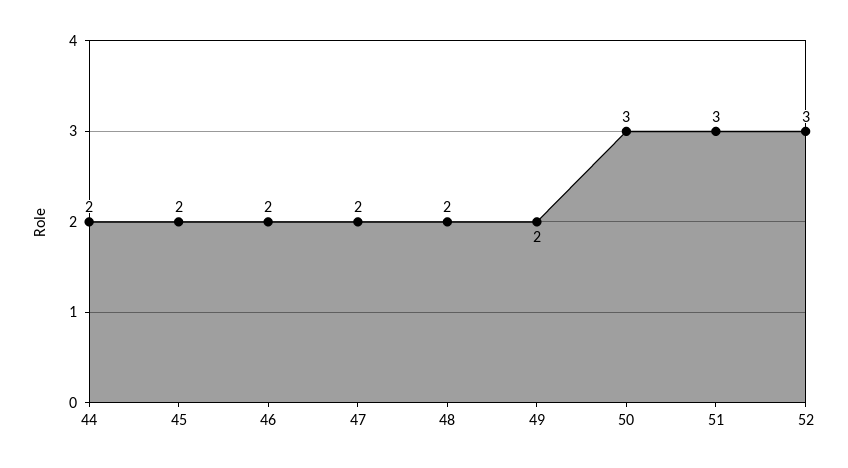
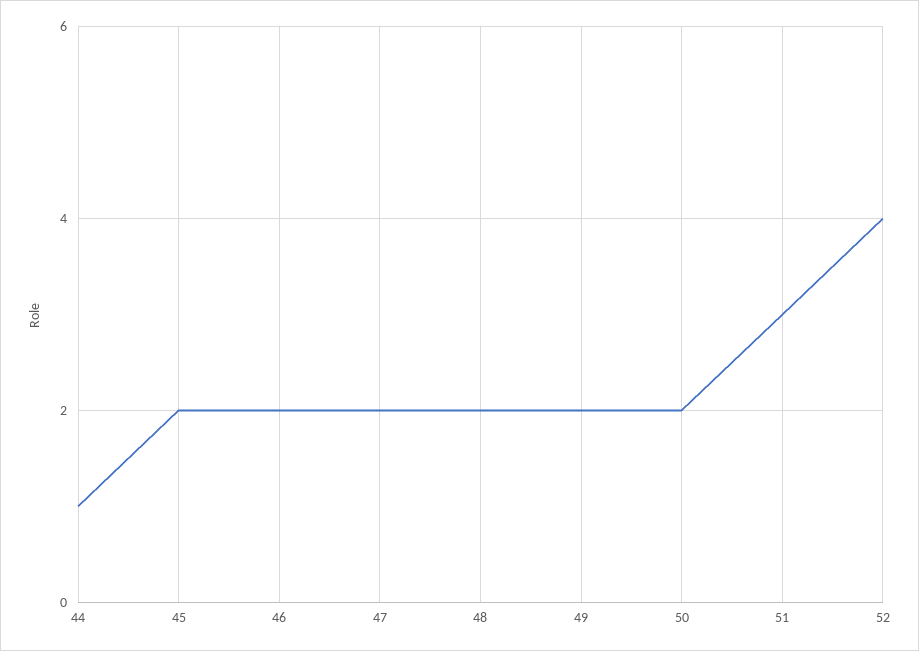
44: 2 -> 1
50: 3 -> 2
52: 3 -> 4

